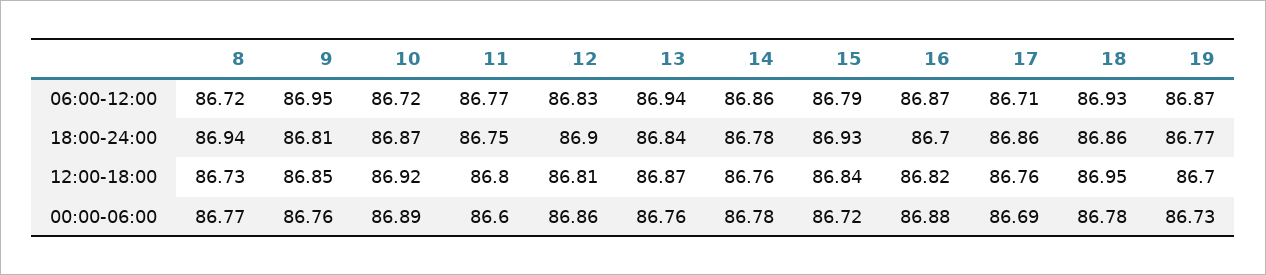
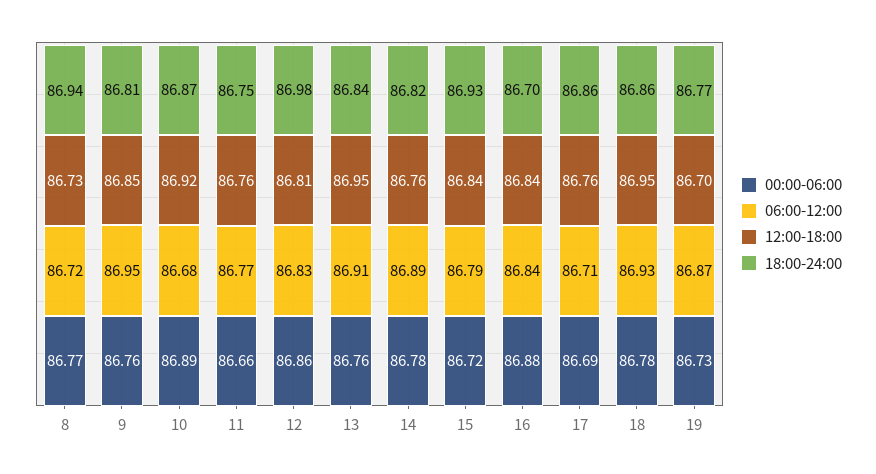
06:00-12:00, 10: 86.72 -> 86.68
06:00-12:00, 13: 86.94 -> 86.91
06:00-12:00, 14: 86.86 -> 86.89
06:00-12:00, 16: 86.87 -> 86.84
18:00-24:00, 12: 86.9 -> 86.98
18:00-24:00, 14: 86.78 -> 86.82
12:00-18:00, 11: 86.8 -> 86.76
12:00-18:00, 13: 86.87 -> 86.95
12:00-18:00, 16: 86.82 -> 86.84
00:00-06:00, 11: 86.6 -> 86.66

